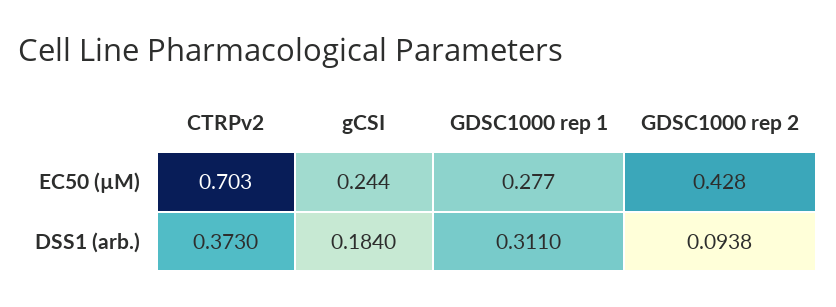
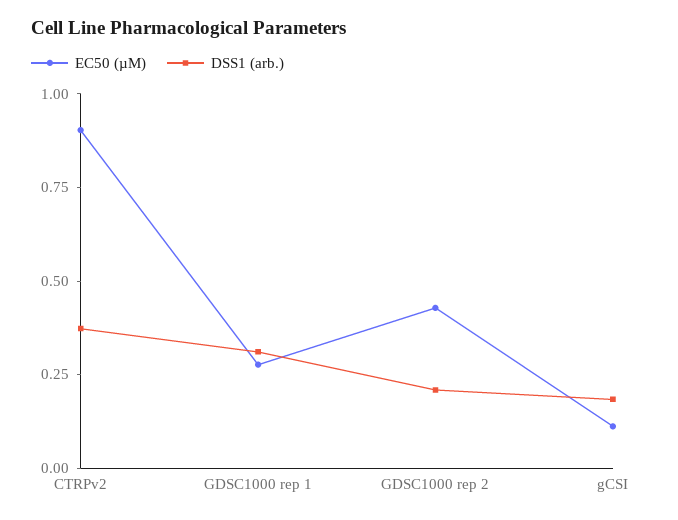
EC50 (µM), CTRPv2: 0.703 -> 0.9
EC50 (µM), gCSI: 0.244 -> 0.1
DSS1 (arb.), GDSC1000 rep 2: 0.0938 -> 0.2

